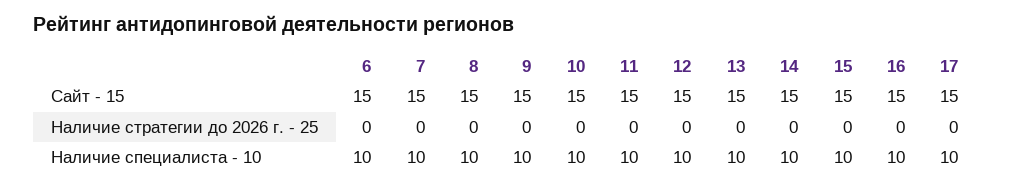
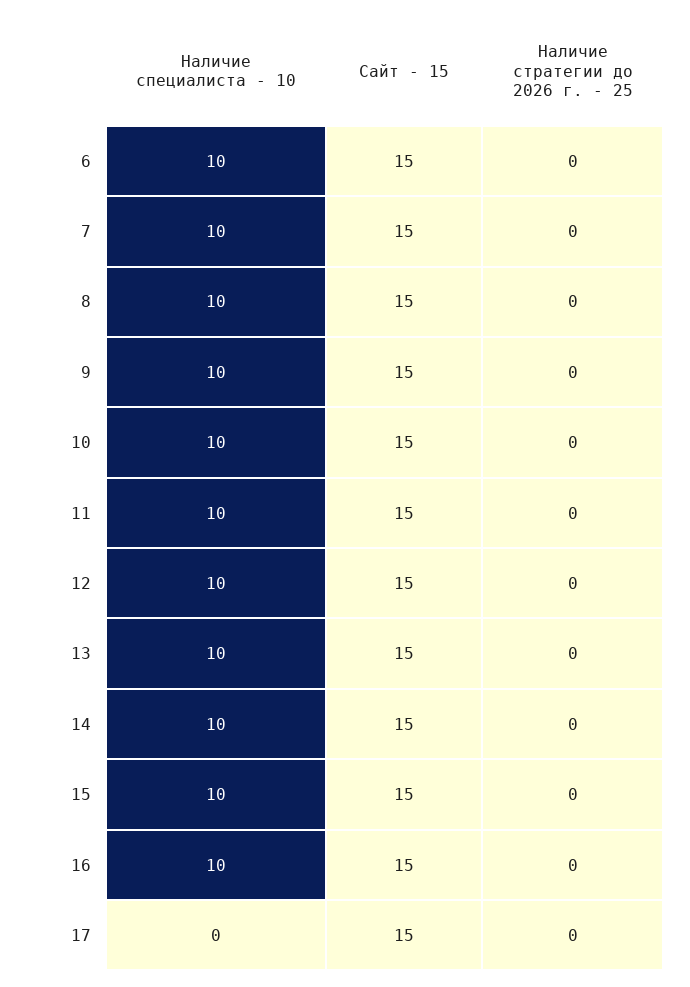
17, Наличие специалиста - 10: 10 -> 0

